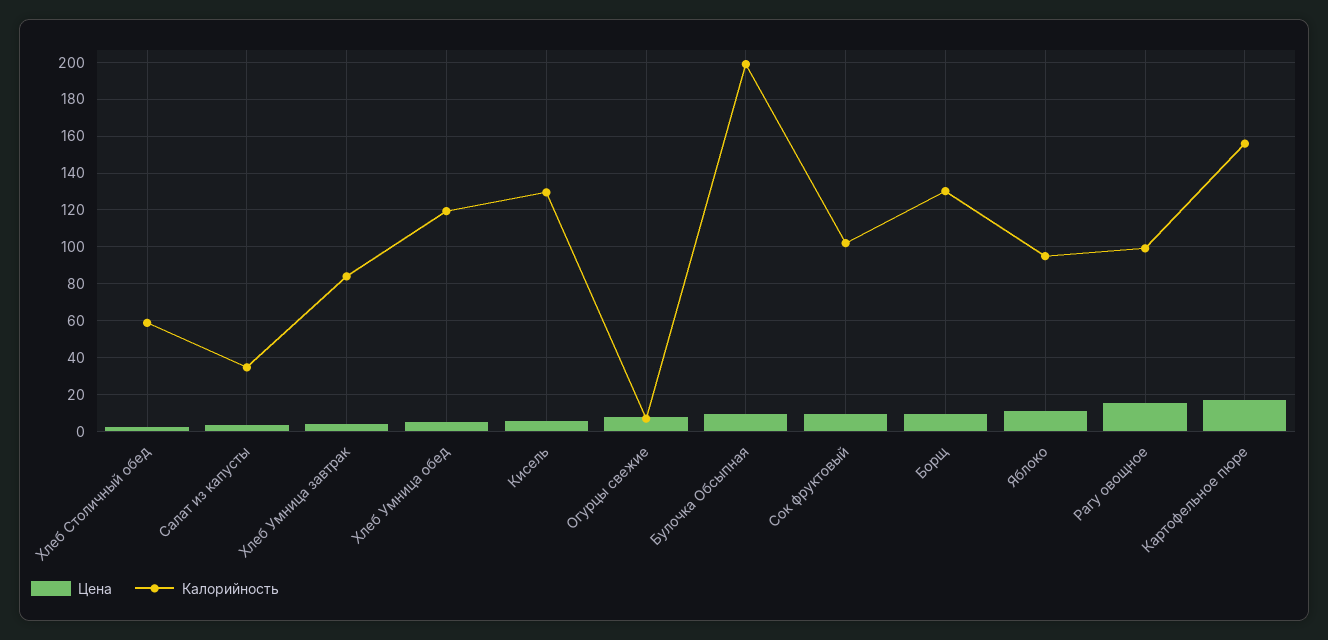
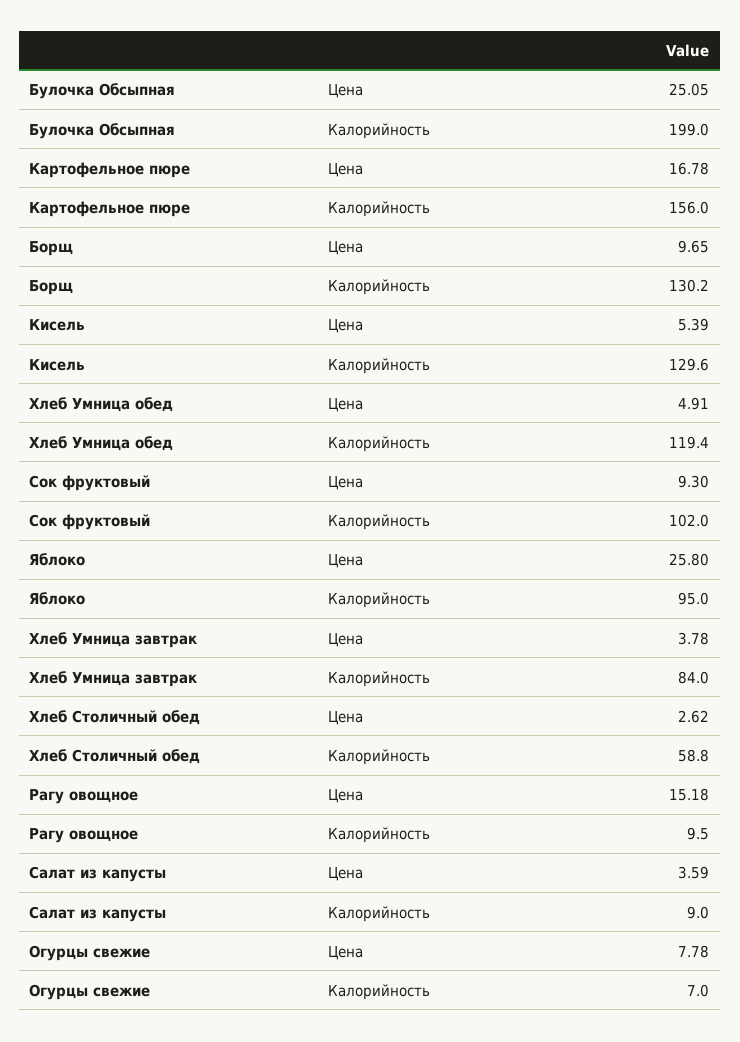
Калорийность, Салат из капусты: 35 -> 9
Цена, Булочка Обсыпная: 10 -> 25.05
Цена, Яблоко: 10 -> 25.8
Калорийность, Рагу овощное: 100 -> 9.5

